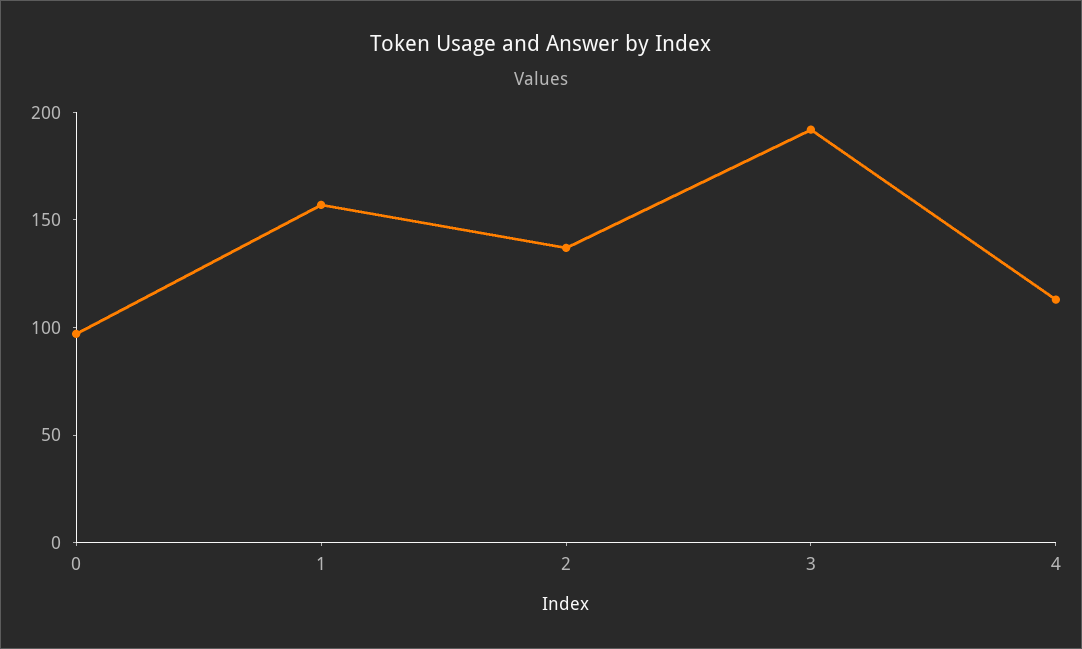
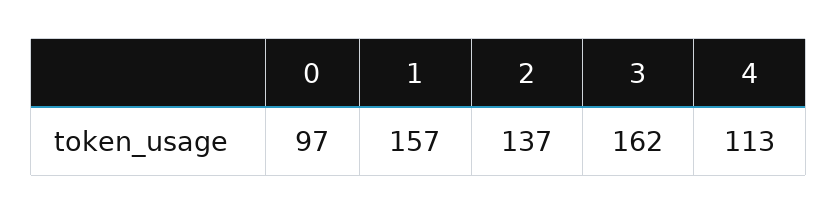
3: 190 -> 162

